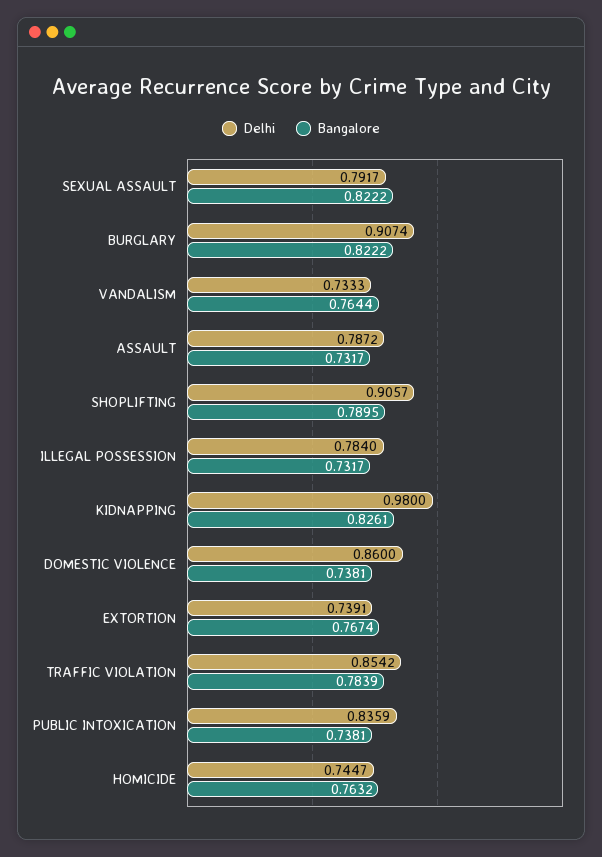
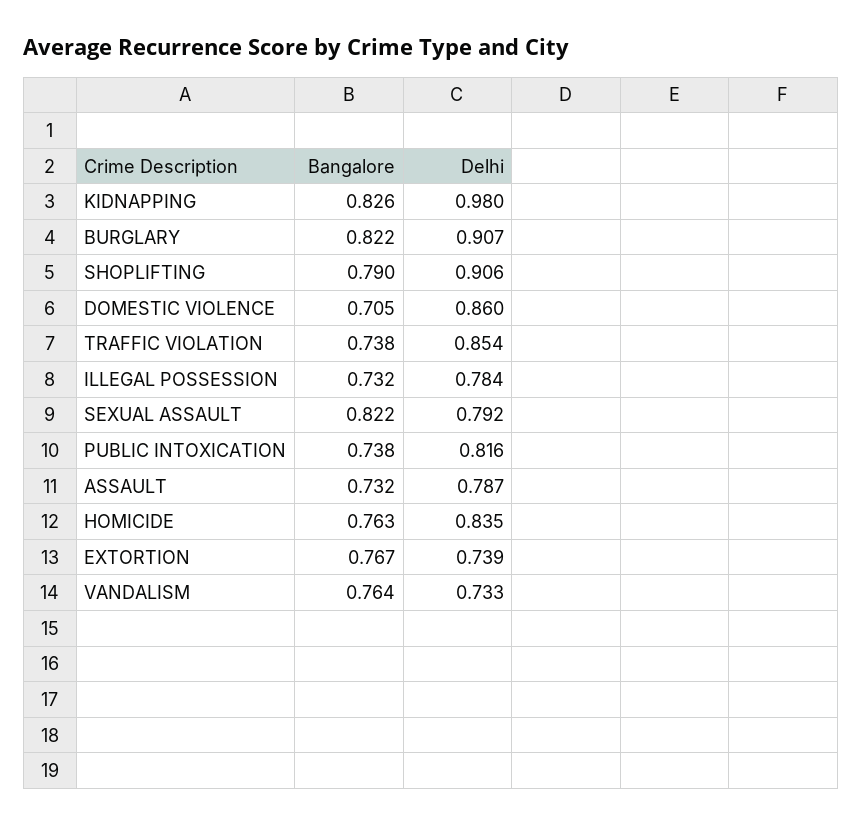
Bangalore, DOMESTIC VIOLENCE: 0.7381 -> 0.705
Bangalore, TRAFFIC VIOLATION: 0.7839 -> 0.738
Delhi, PUBLIC INTOXICATION: 0.8359 -> 0.816
Delhi, HOMICIDE: 0.7447 -> 0.835

